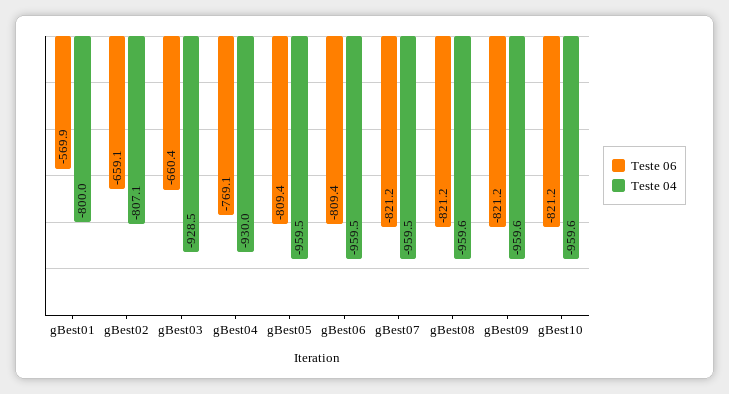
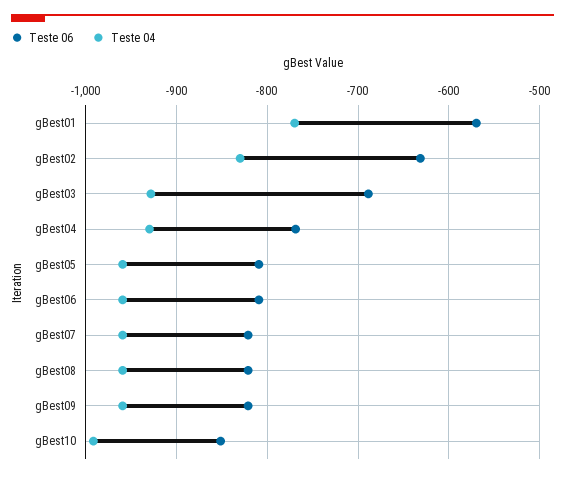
Teste 04, gBest01: -800 -> -770
Teste 06, gBest02: -659.1 -> -630
Teste 04, gBest02: -807.1 -> -830
Teste 06, gBest03: -660.4 -> -690
Teste 06, gBest10: -821.2 -> -850
Teste 04, gBest10: -959.6 -> -990

